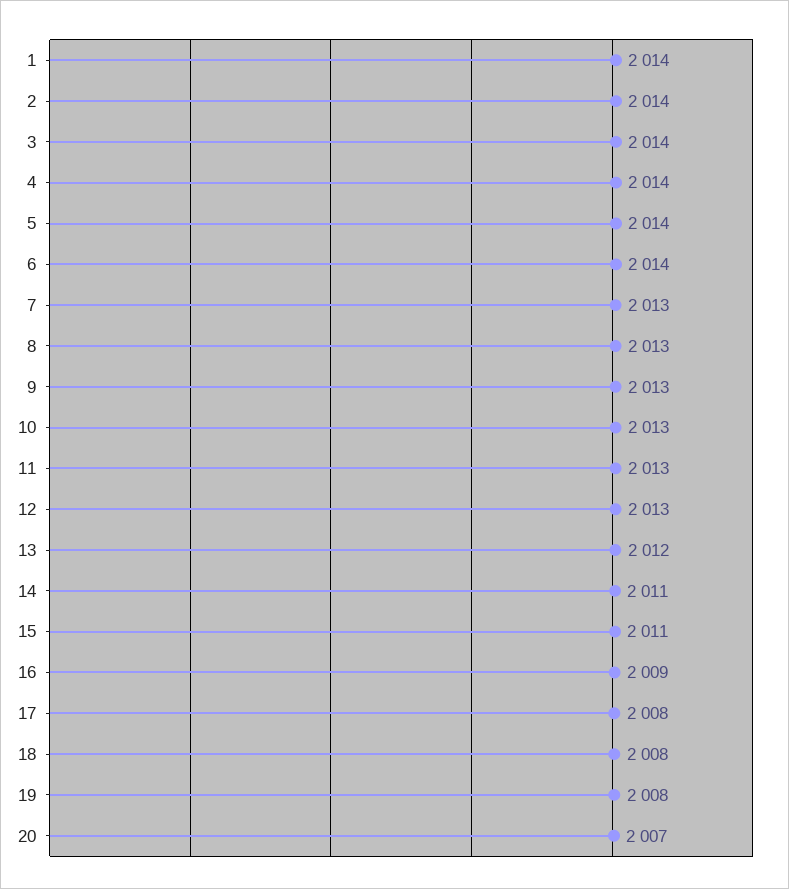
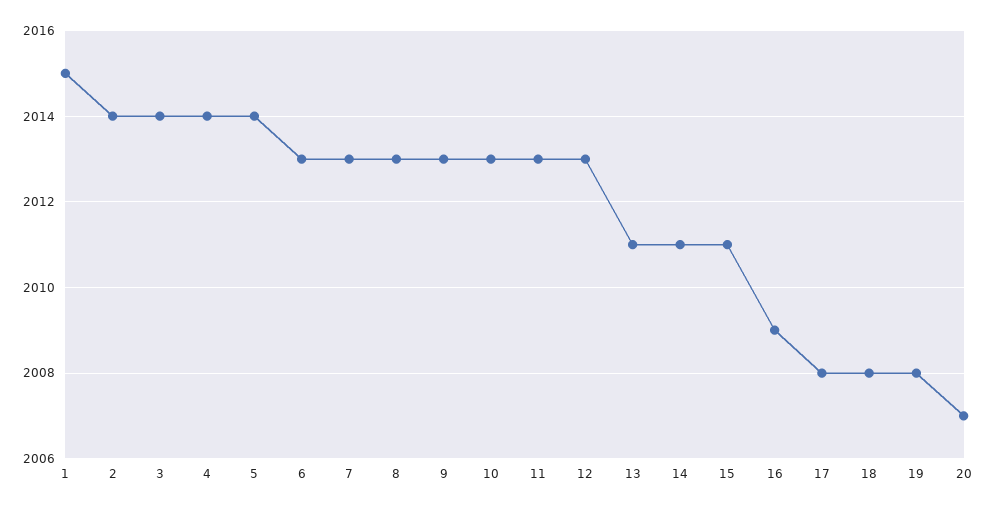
1: 2014 -> 2015
6: 2014 -> 2013
13: 2012 -> 2011

